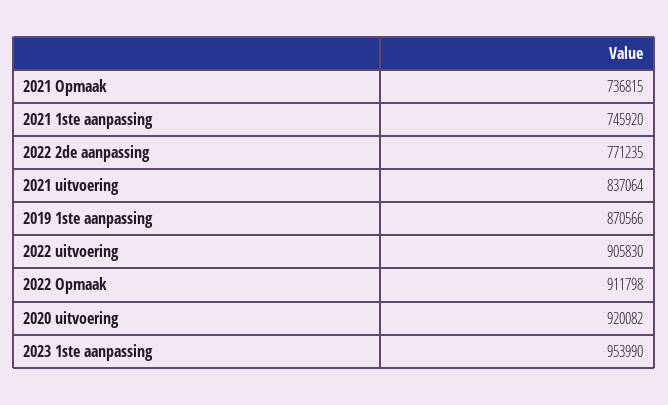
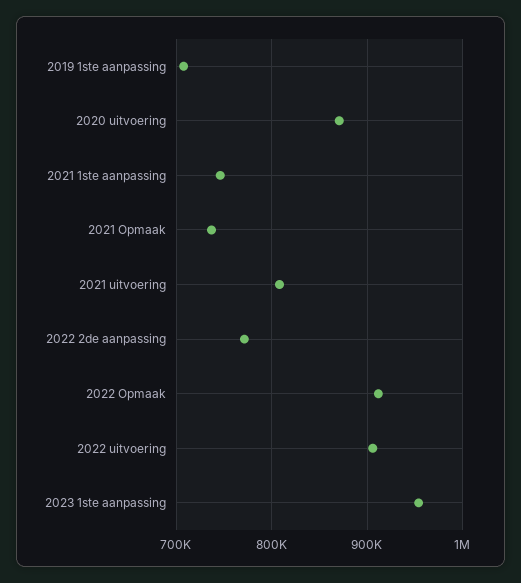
2021 uitvoering: 837064 -> 810000
2019 1ste aanpassing: 870566 -> 710000
2020 uitvoering: 920082 -> 870000

